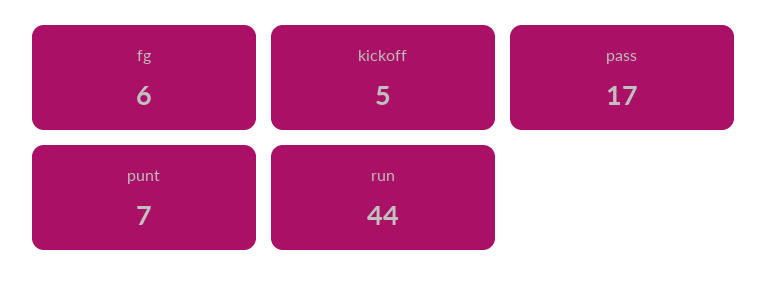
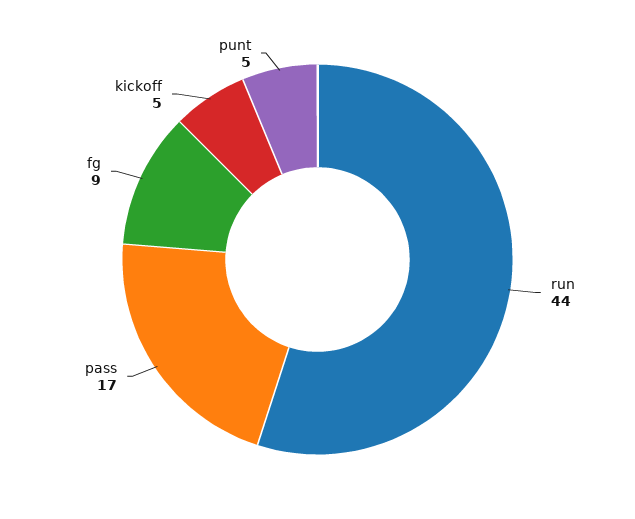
fg: 6 -> 9
punt: 7 -> 5

